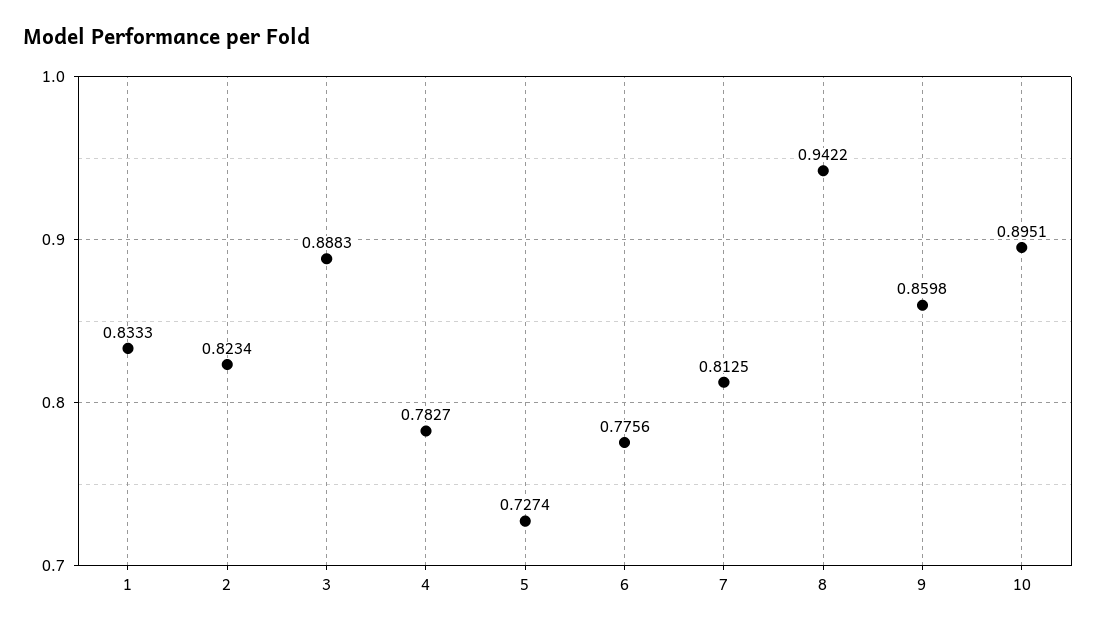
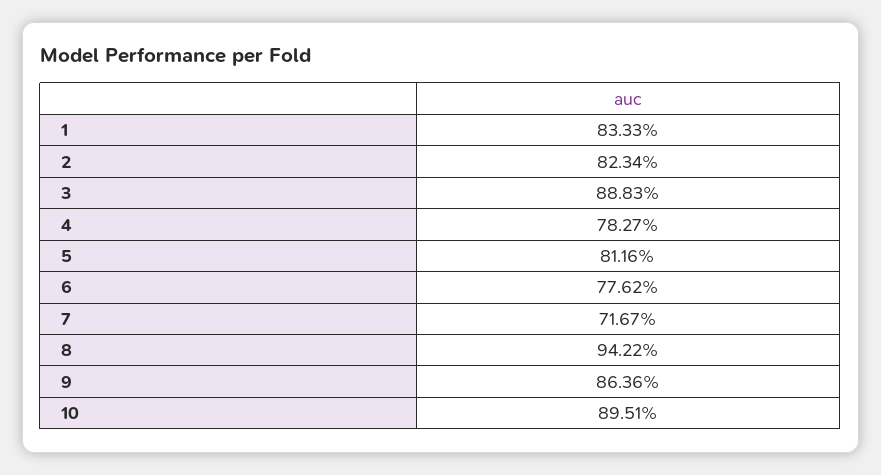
5: 0.7274 -> 0.8116
6: 0.7756 -> 0.7762
7: 0.8125 -> 0.7167
9: 0.8598 -> 0.8636

